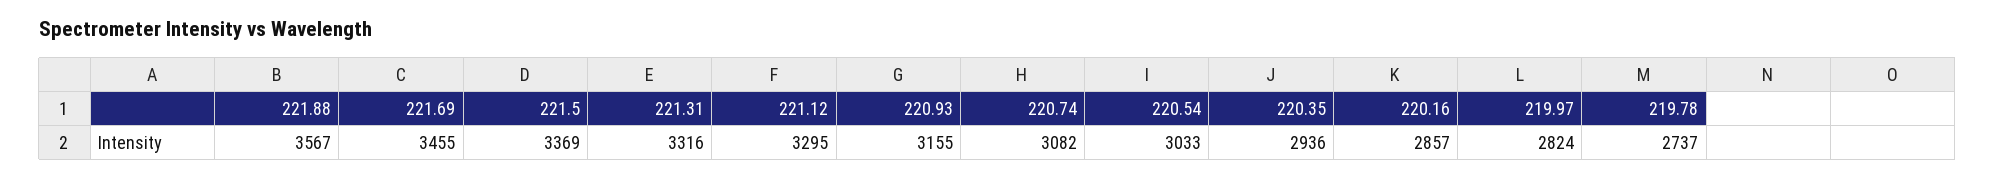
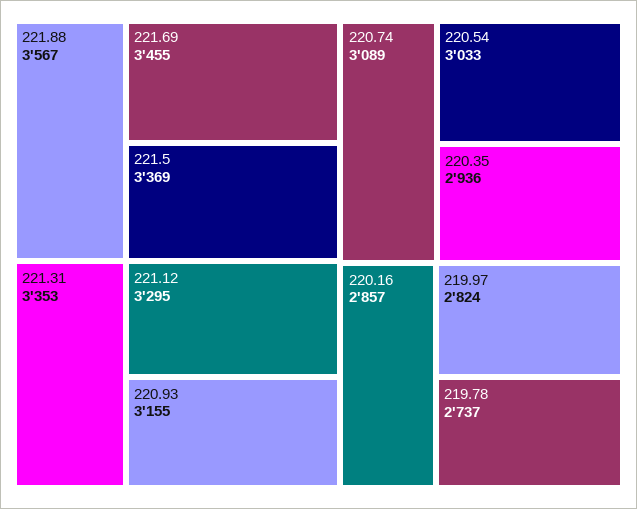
221.31: 3316 -> 3353
220.74: 3082 -> 3089

